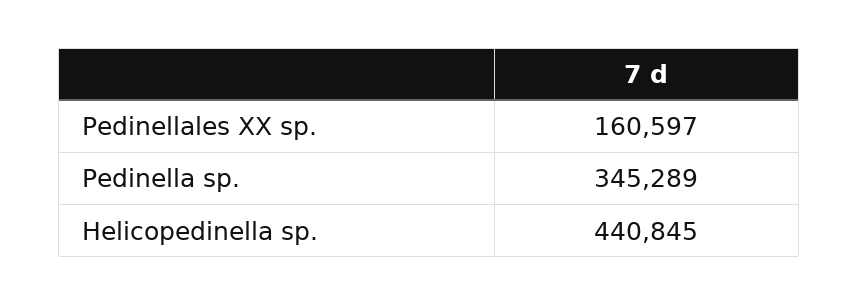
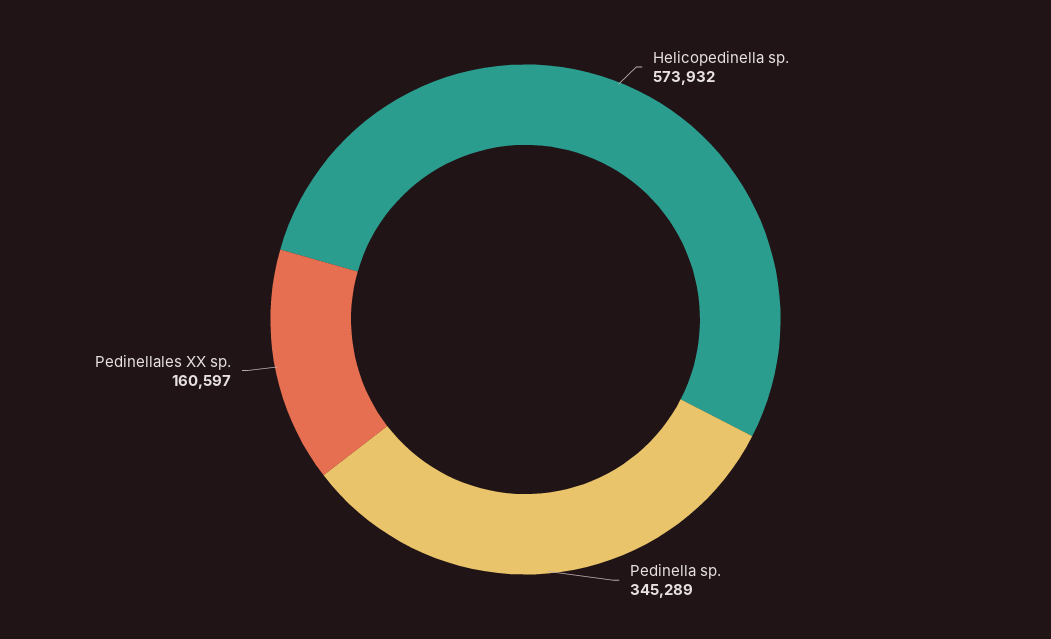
Helicopedinella sp.: 440845 -> 573932

